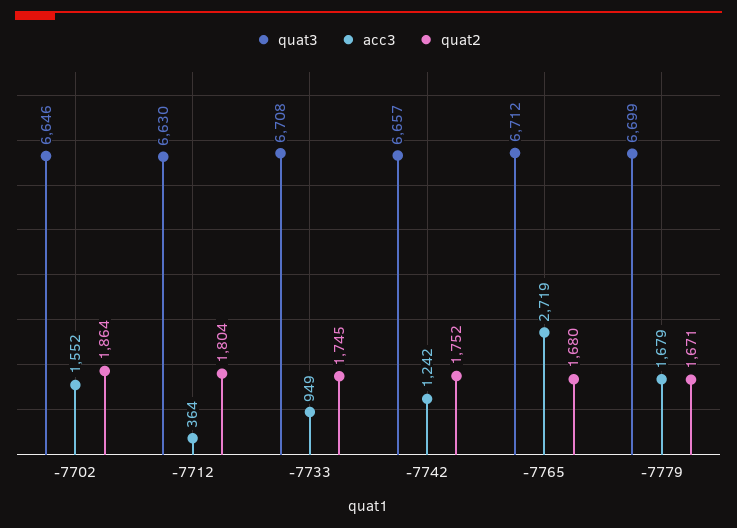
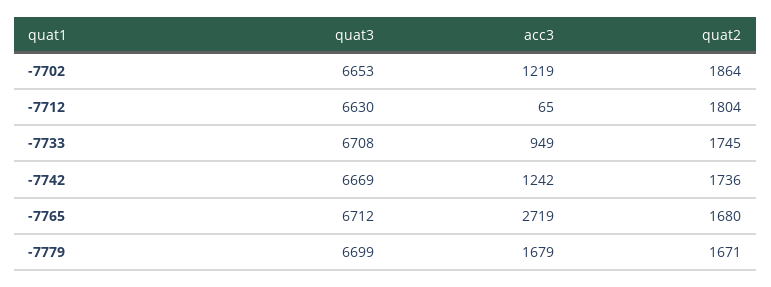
quat3, -7702: 6646 -> 6653
acc3, -7702: 1552 -> 1219
acc3, -7712: 364 -> 65
quat3, -7742: 6657 -> 6669
quat2, -7742: 1752 -> 1736

